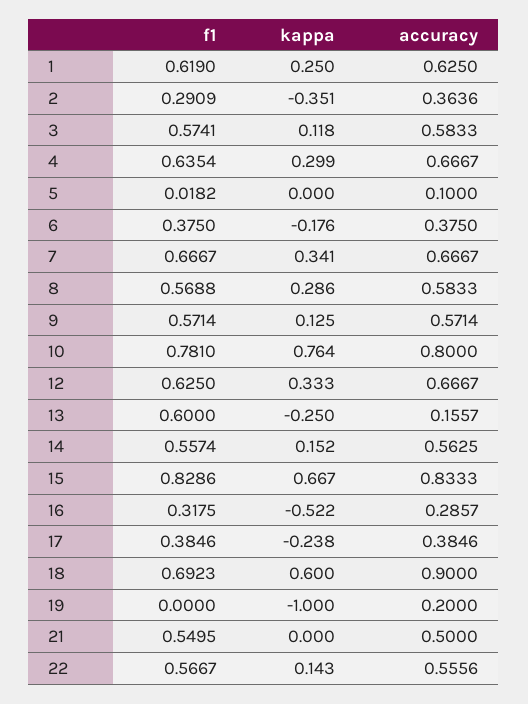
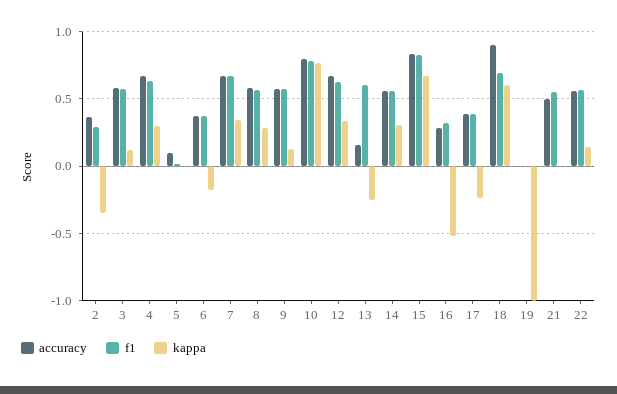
f1, 1: 0.619 -> none
kappa, 1: 0.25 -> none
accuracy, 1: 0.625 -> none
kappa, 14: 0.152 -> 0.3
accuracy, 19: 0.2 -> 0

